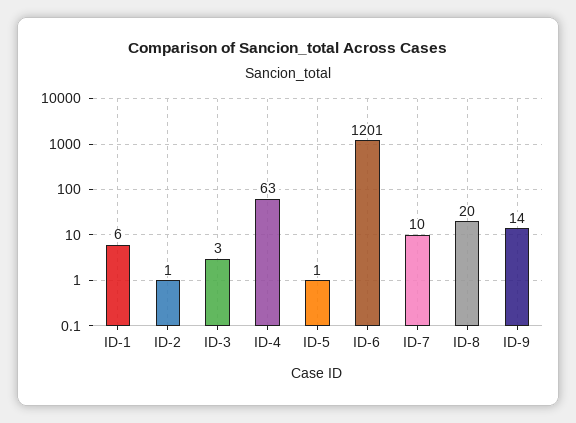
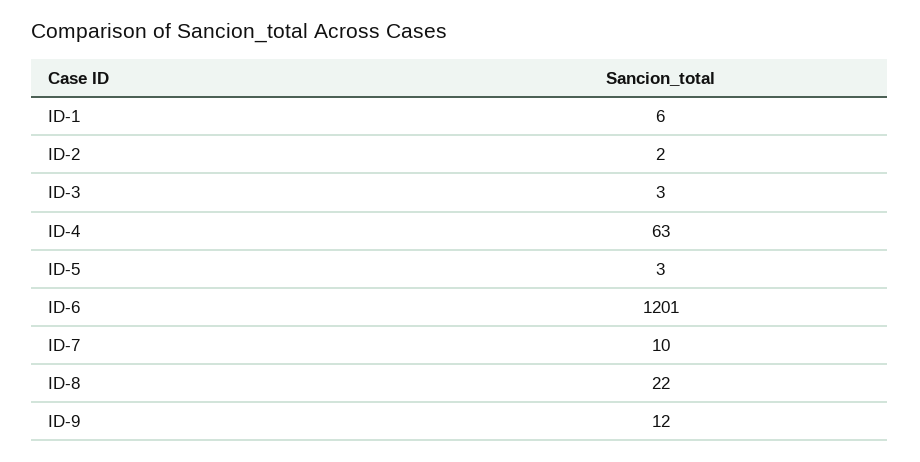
ID-2: 1 -> 2
ID-5: 1 -> 3
ID-8: 20 -> 22
ID-9: 14 -> 12

